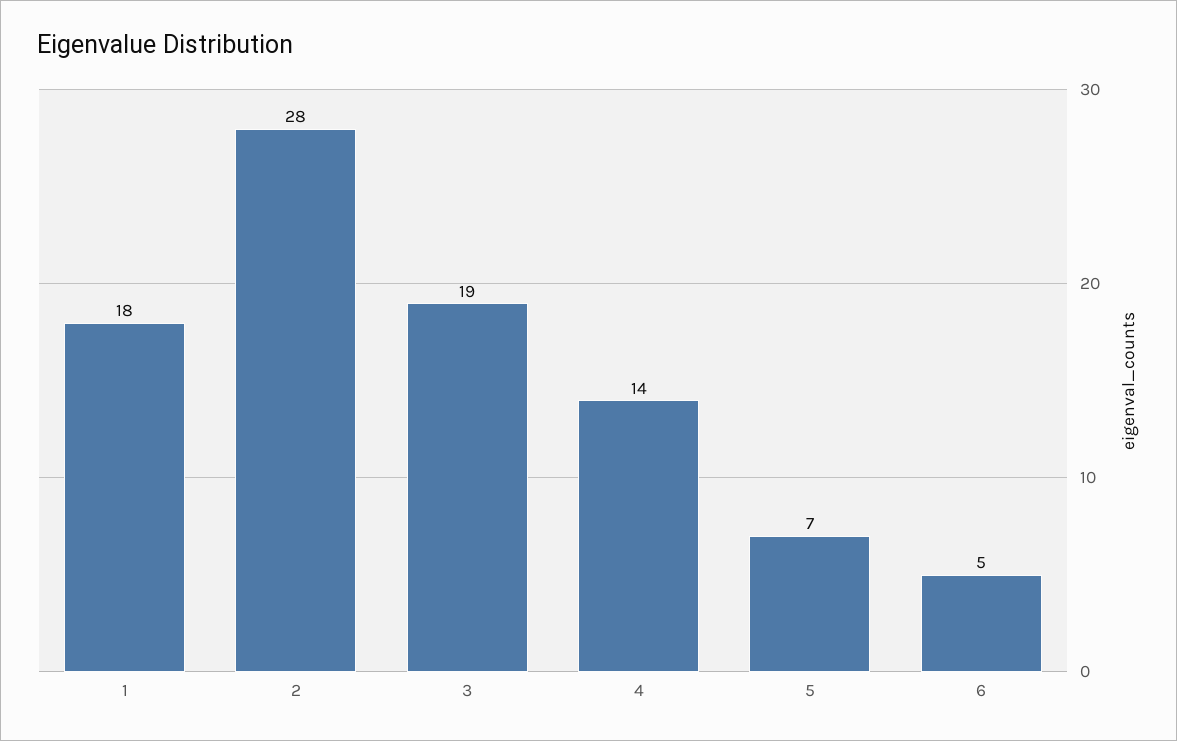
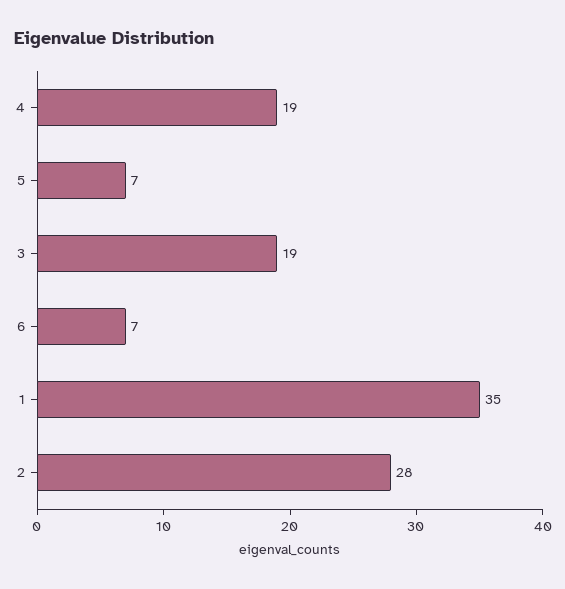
1: 18 -> 35
4: 14 -> 19
6: 5 -> 7

